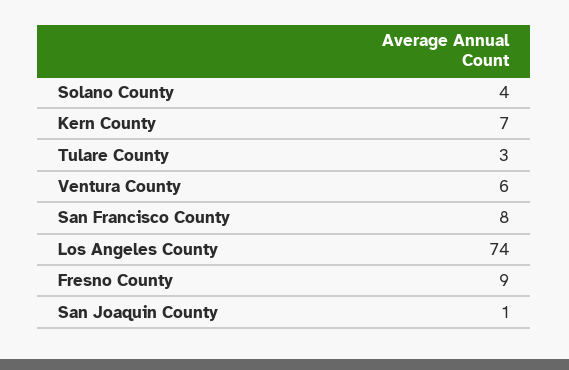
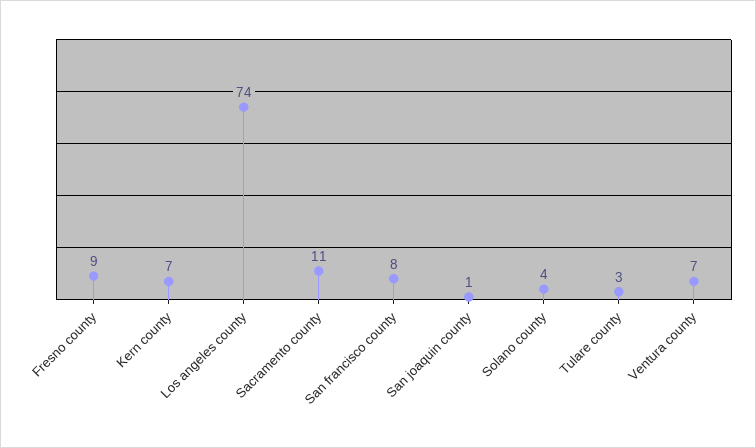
Ventura County: 6 -> 7
Sacramento county: none -> 11

